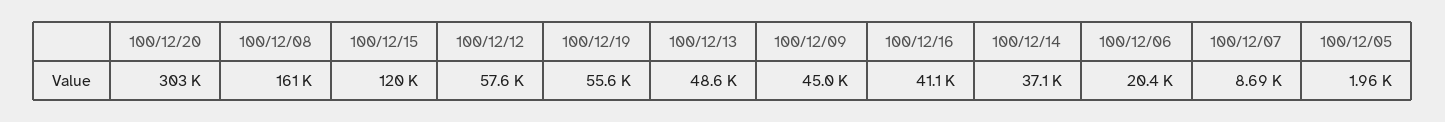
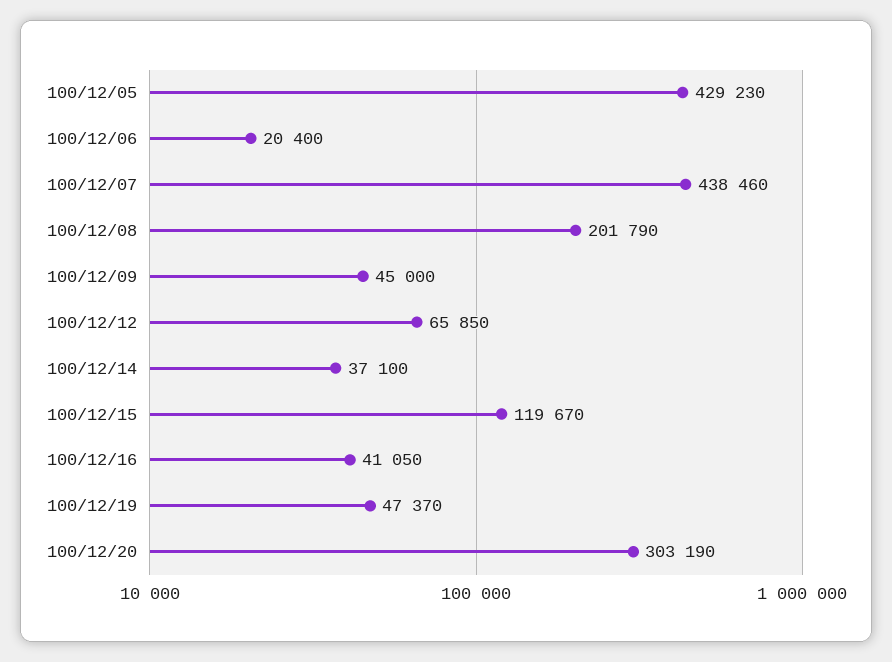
100/12/08: 161000 -> 201790
100/12/12: 57600 -> 65850
100/12/19: 55600 -> 47370
100/12/13: 48600 -> none
100/12/07: 8690 -> 438460
100/12/05: 1960 -> 429230

